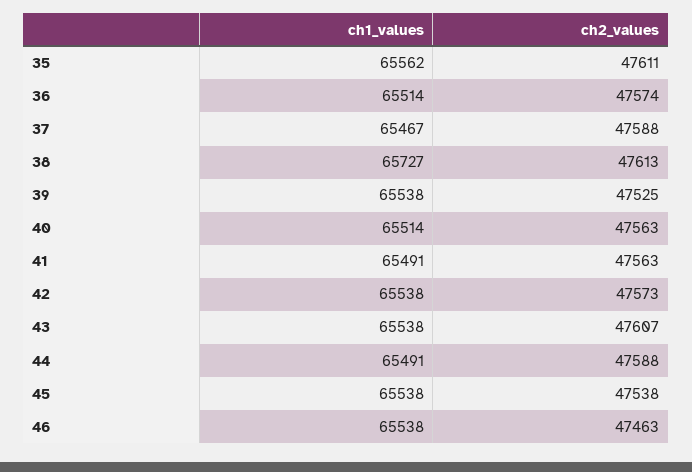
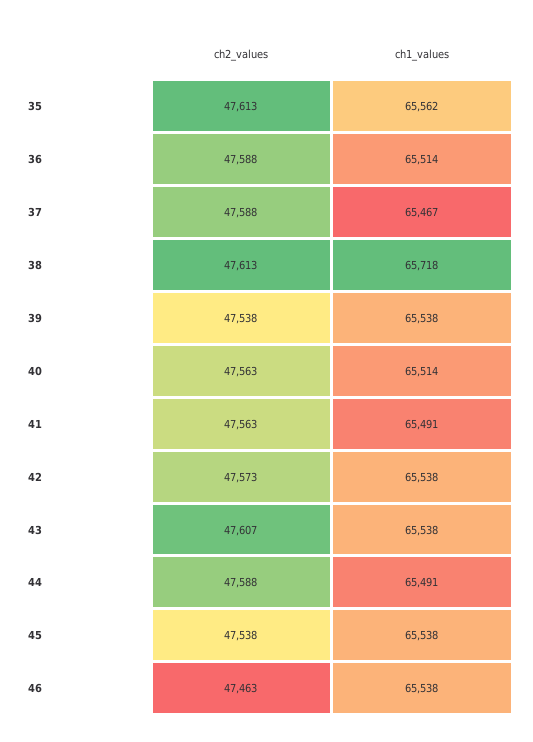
ch2_values, 35: 47611 -> 47613
ch2_values, 36: 47574 -> 47588
ch1_values, 38: 65727 -> 65718
ch2_values, 39: 47525 -> 47538

